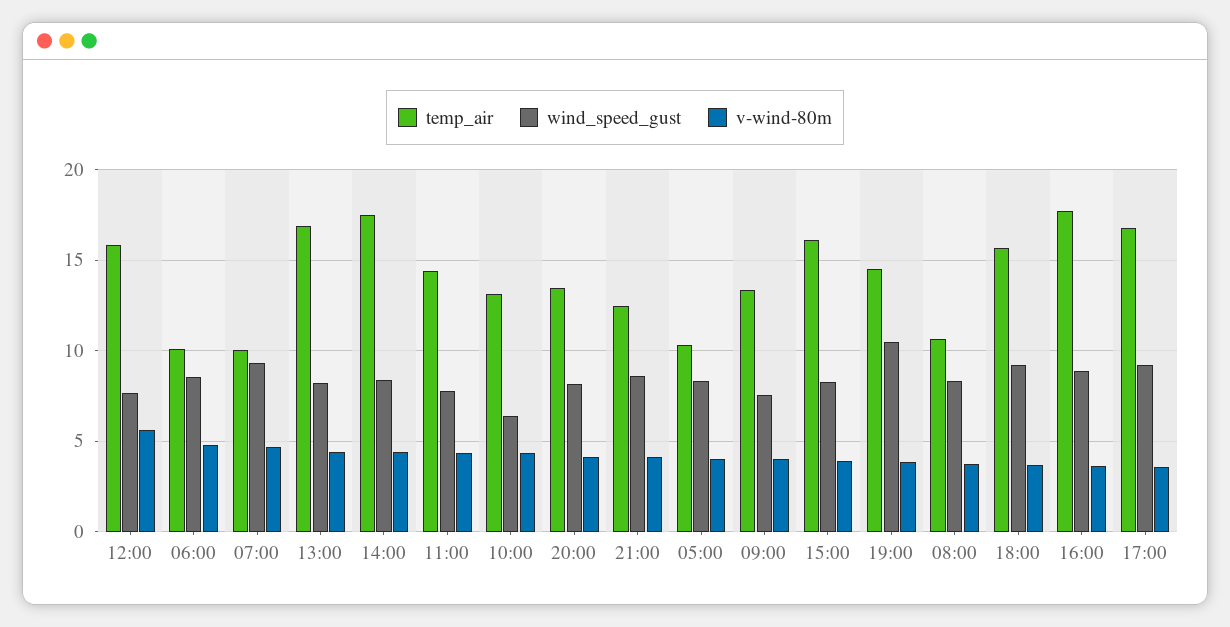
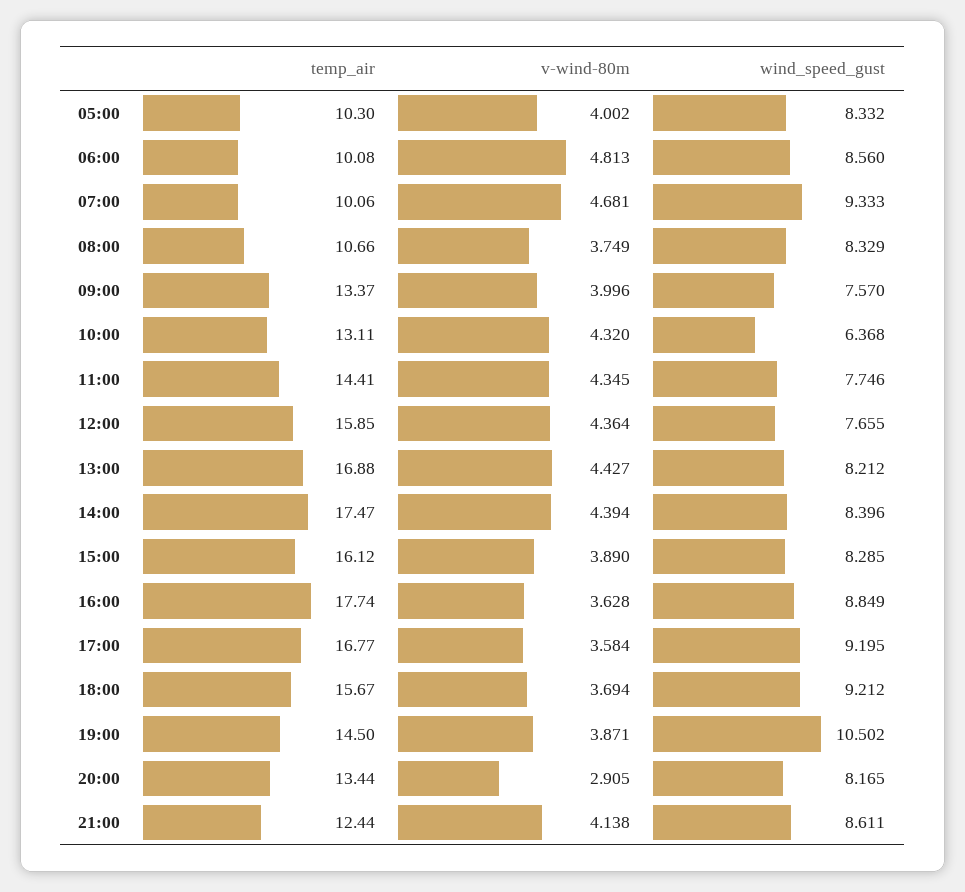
v-wind-80m, 12:00: 5.5 -> 4.364
v-wind-80m, 20:00: 4 -> 2.905

